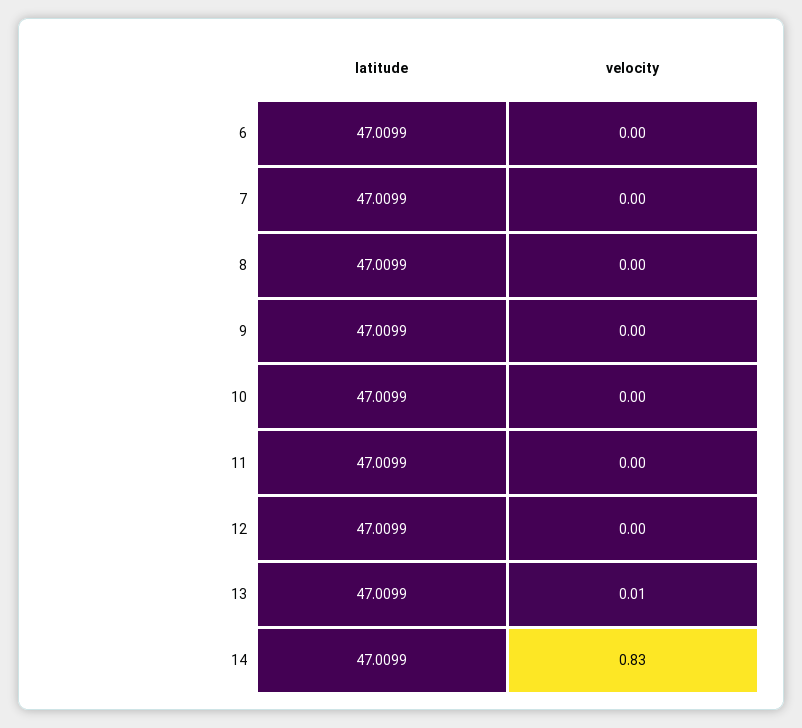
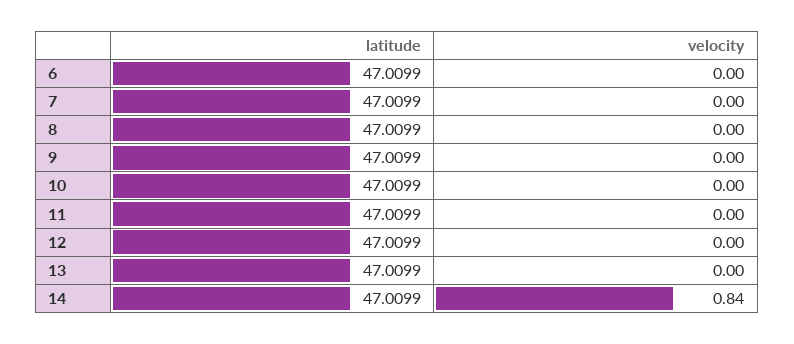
velocity, 13: 0.01 -> 0
velocity, 14: 0.83 -> 0.84

